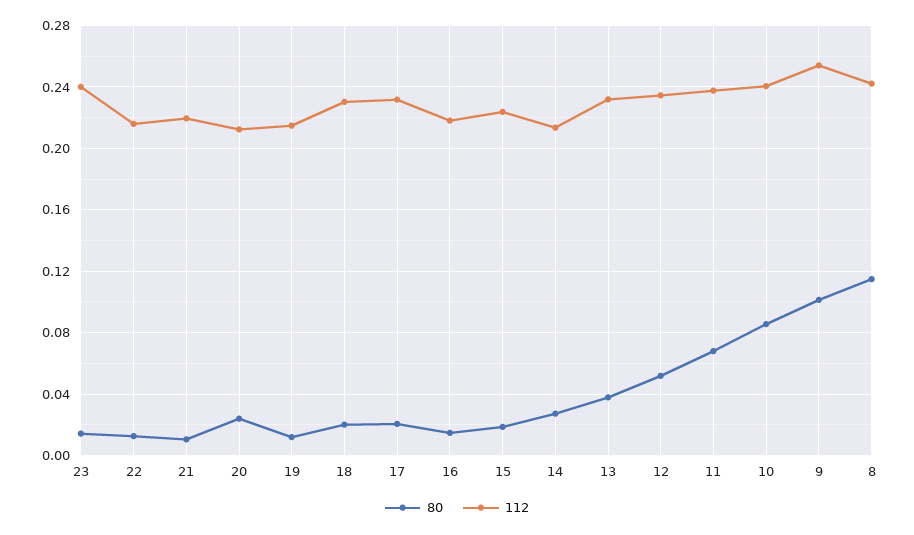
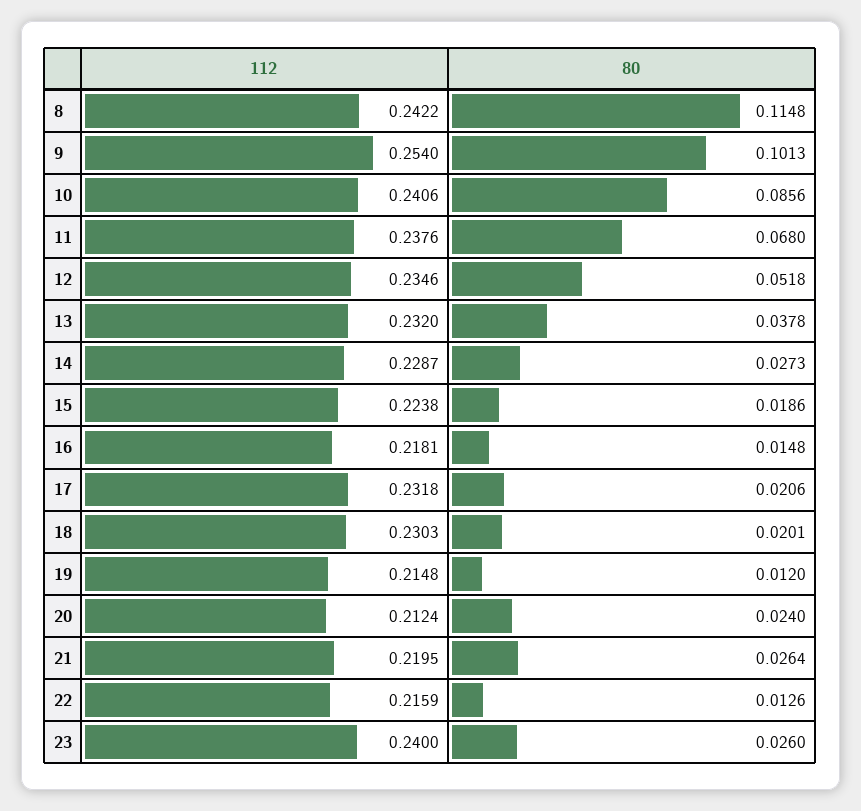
80, 23: 0.015 -> 0.026
80, 21: 0.01 -> 0.0264
112, 14: 0.215 -> 0.2287

